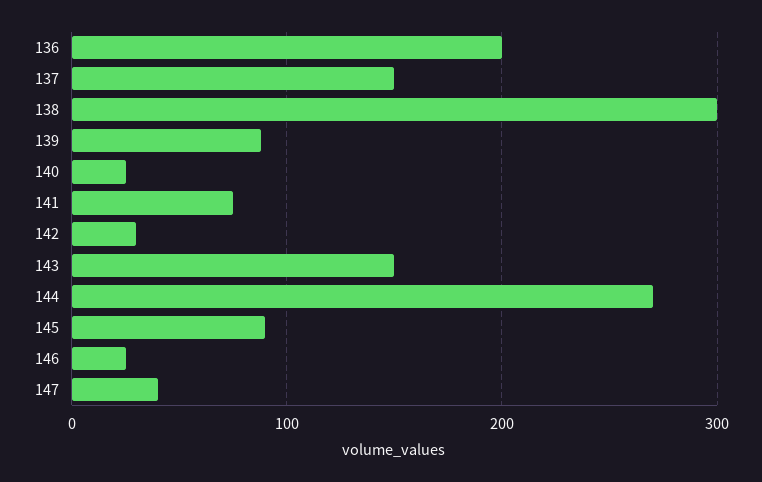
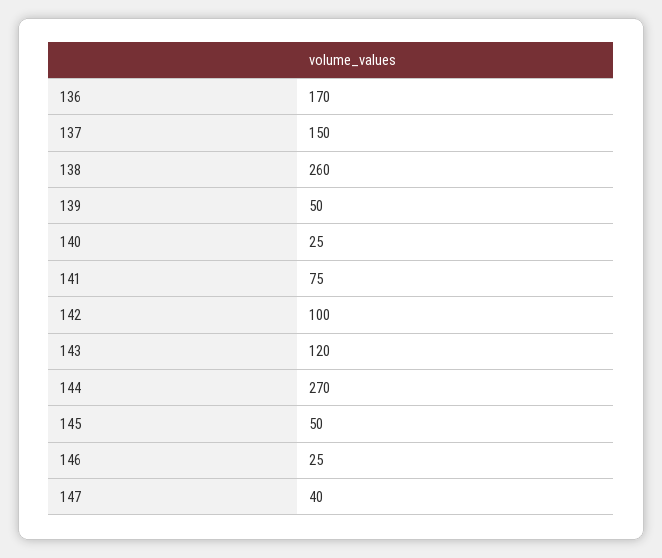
136: 200 -> 170
138: 300 -> 260
139: 90 -> 50
142: 30 -> 100
143: 150 -> 120
145: 90 -> 50

